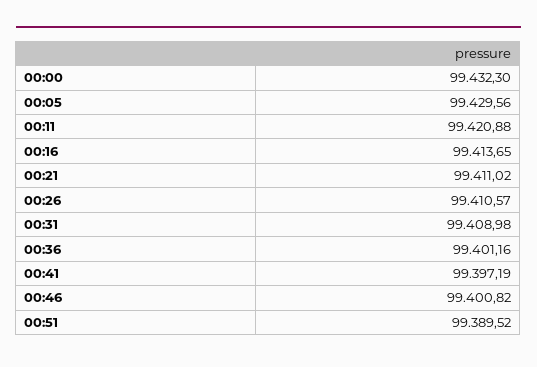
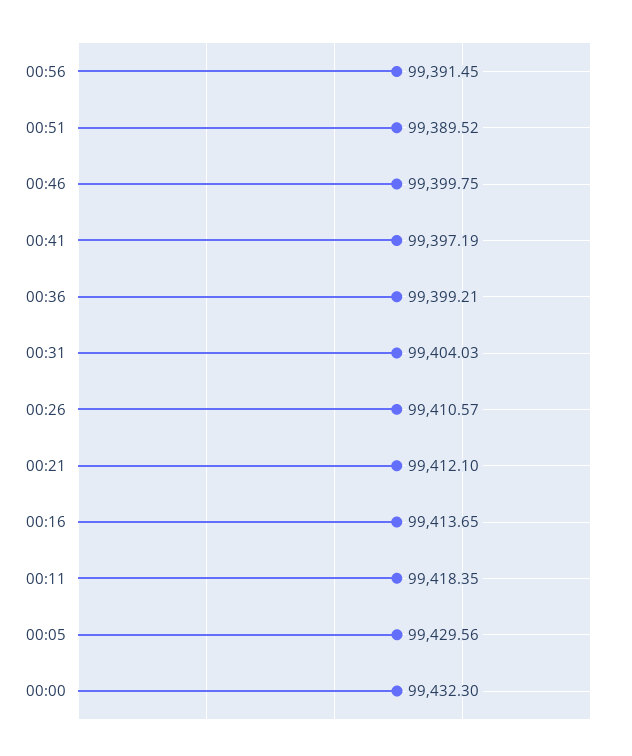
00:11: 99420.88 -> 99418.35
00:21: 99411.02 -> 99412.1
00:31: 99408.98 -> 99404.03
00:36: 99401.16 -> 99399.21
00:46: 99400.82 -> 99399.75
00:56: none -> 99391.45

